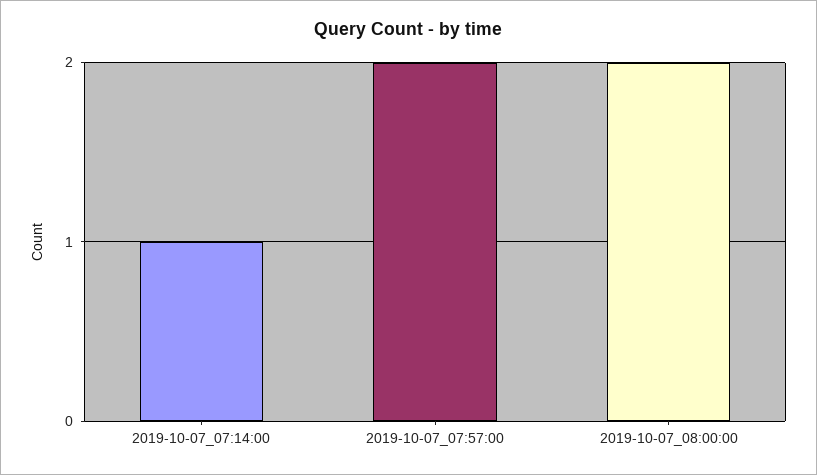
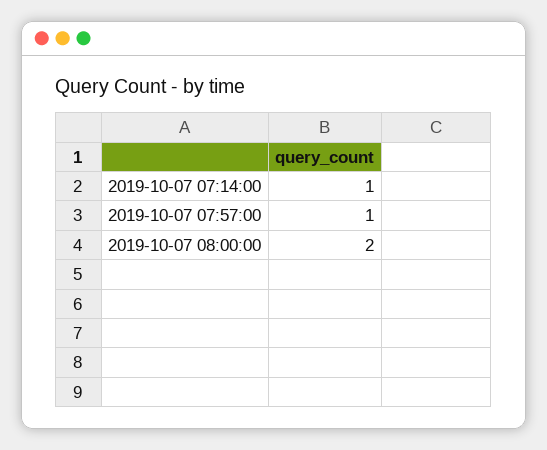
2019-10-07_07:57:00: 2 -> 1

